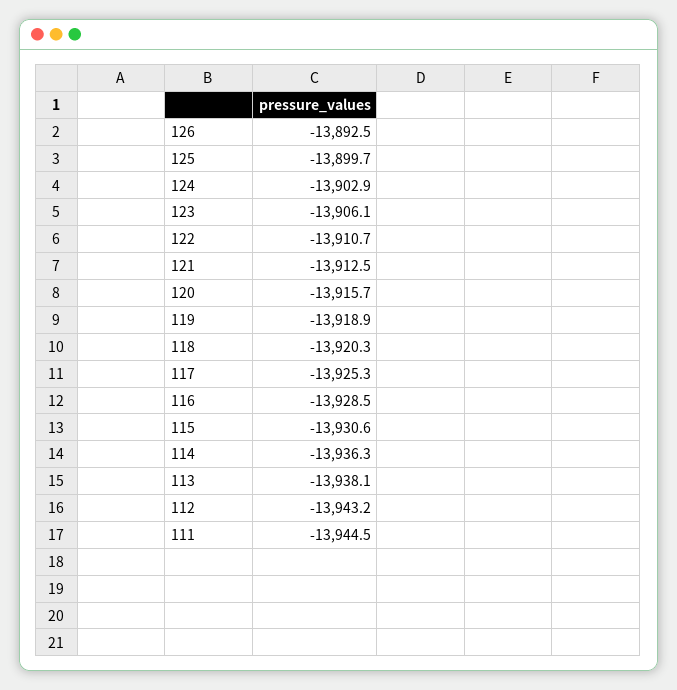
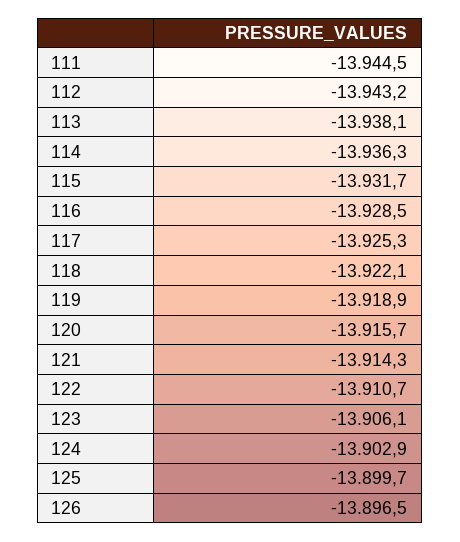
126: -13892.5 -> -13896.5
121: -13912.5 -> -13914.3
118: -13920.3 -> -13922.1
115: -13930.6 -> -13931.7

